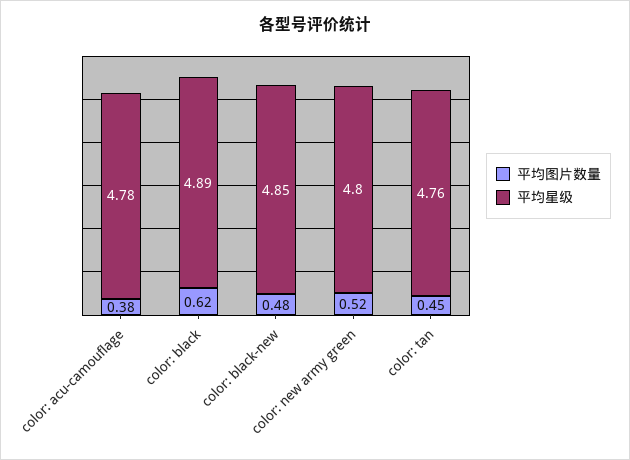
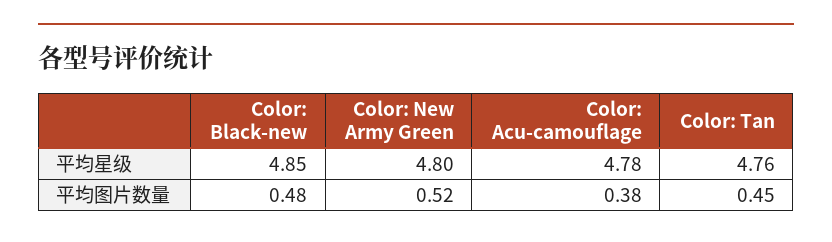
平均图片数量, color: black: 0.62 -> none
平均星级, color: black: 4.89 -> none

